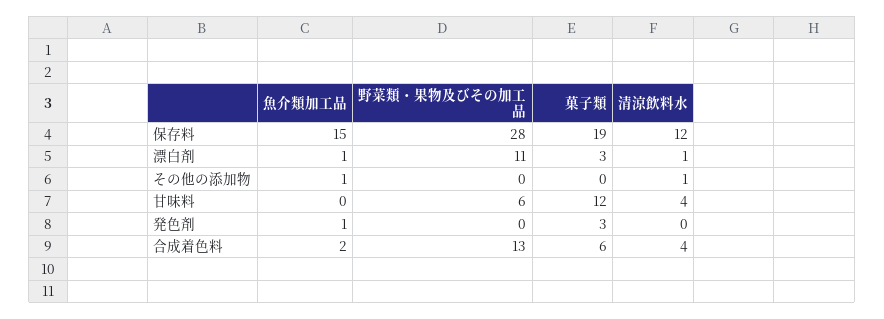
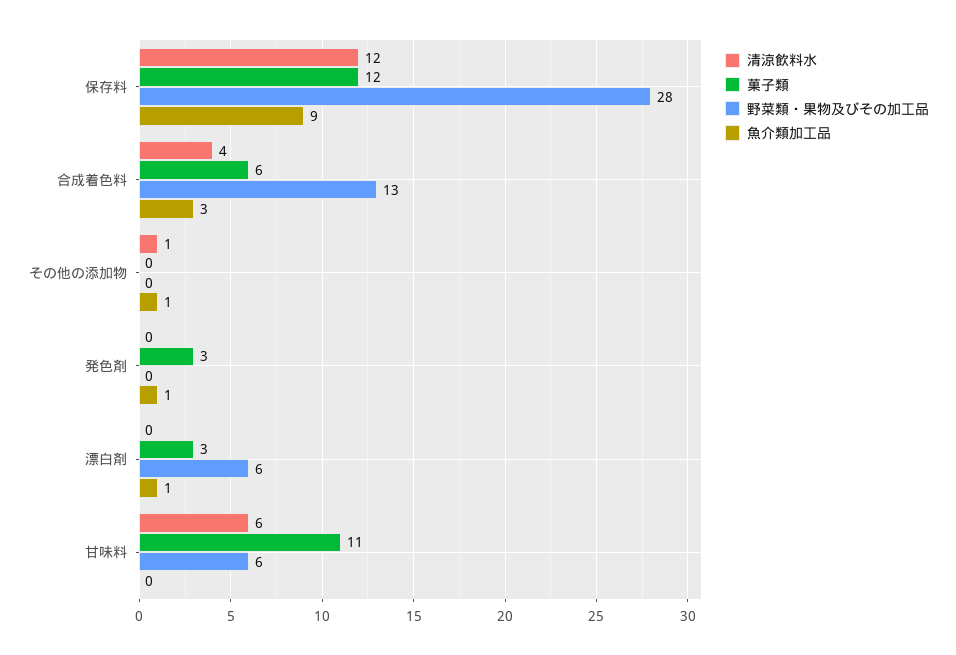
魚介類加工品, 保存料: 15 -> 9
菓子類, 保存料: 19 -> 12
野菜類・果物及びその加工品, 漂白剤: 11 -> 6
清涼飲料水, 漂白剤: 1 -> 0
菓子類, 甘味料: 12 -> 11
清涼飲料水, 甘味料: 4 -> 6
魚介類加工品, 合成着色料: 2 -> 3

